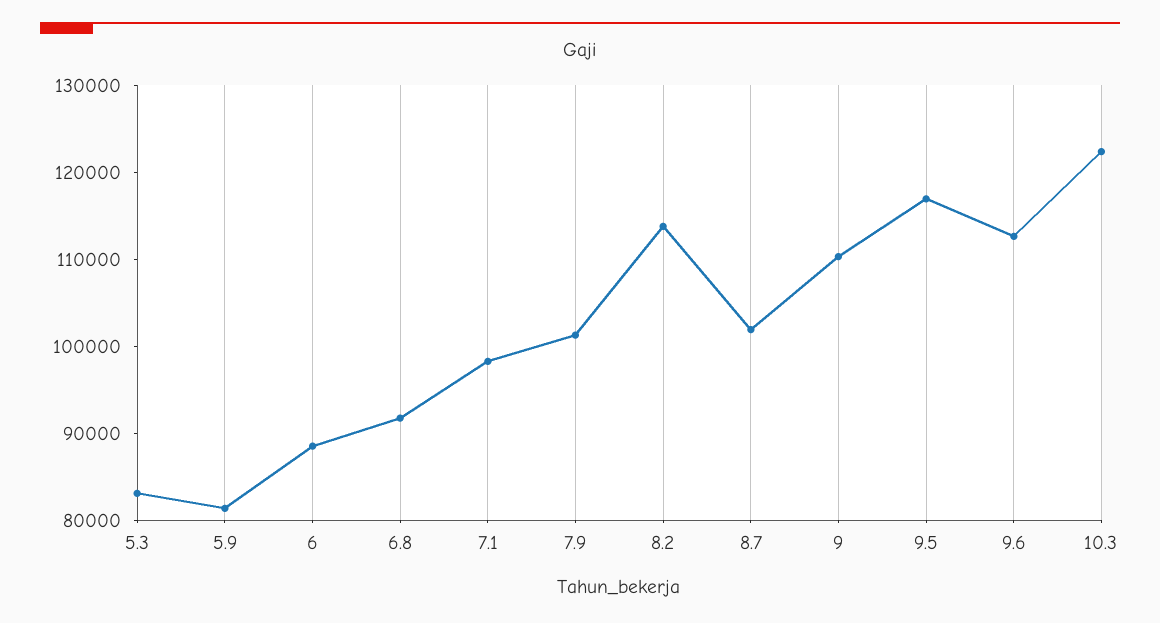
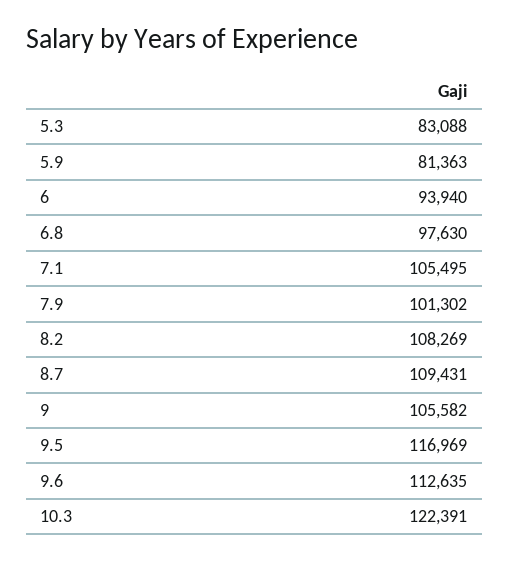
6: 88000 -> 93940
6.8: 92000 -> 97630
7.1: 98000 -> 105495
8.2: 114000 -> 108269
8.7: 102000 -> 109431
9: 110000 -> 105582

